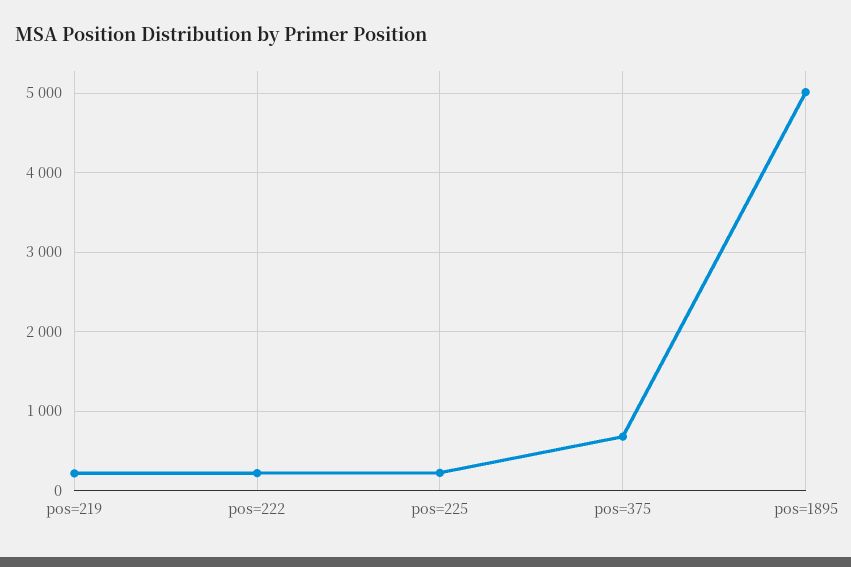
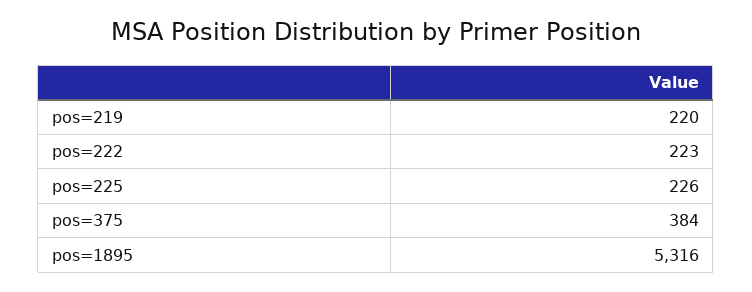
pos=375: 700 -> 384
pos=1895: 5000 -> 5316

